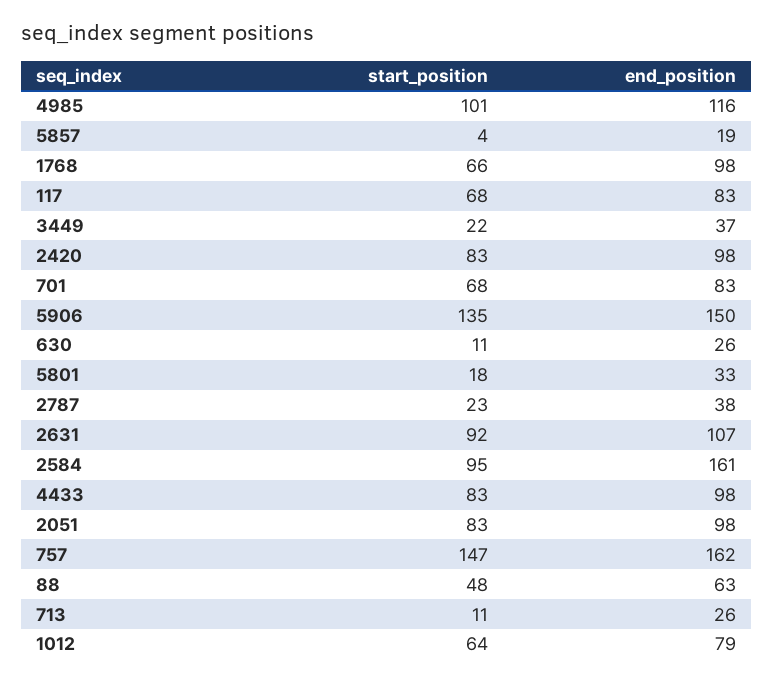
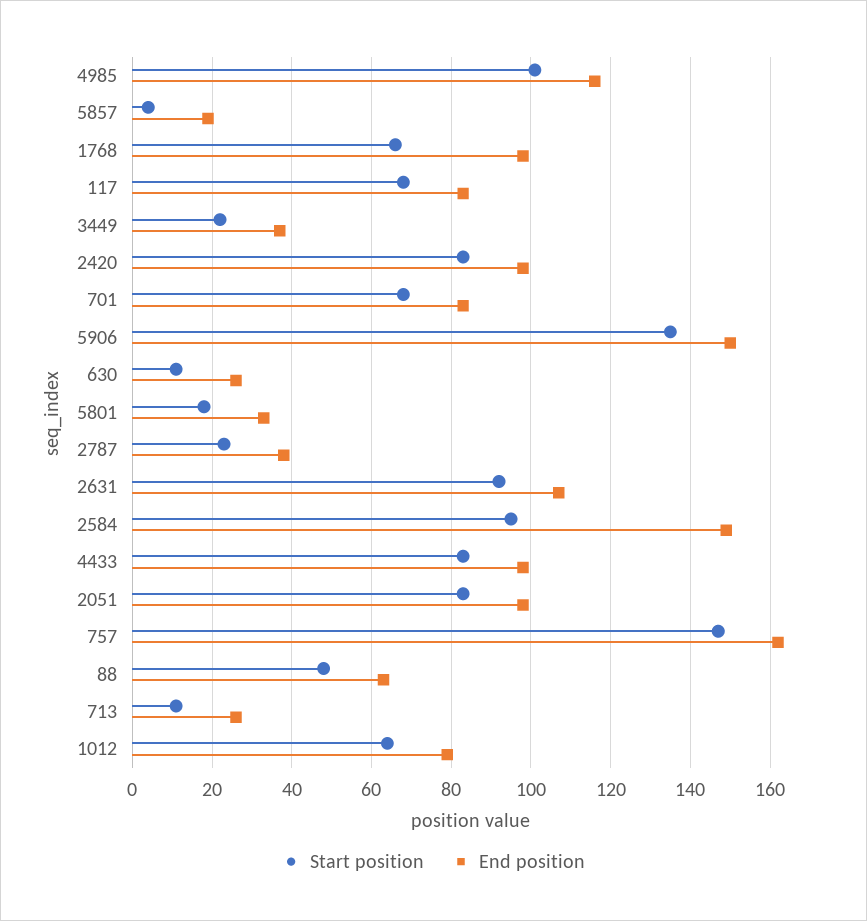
end_position, 2584: 161 -> 150

